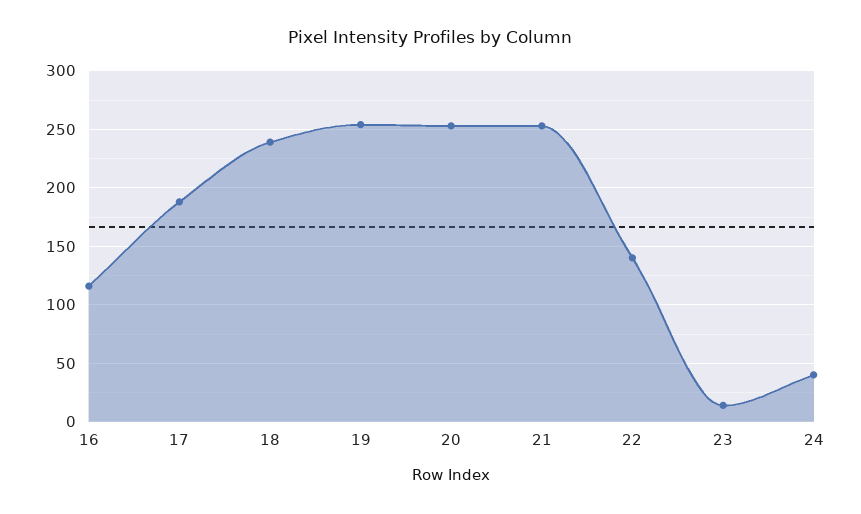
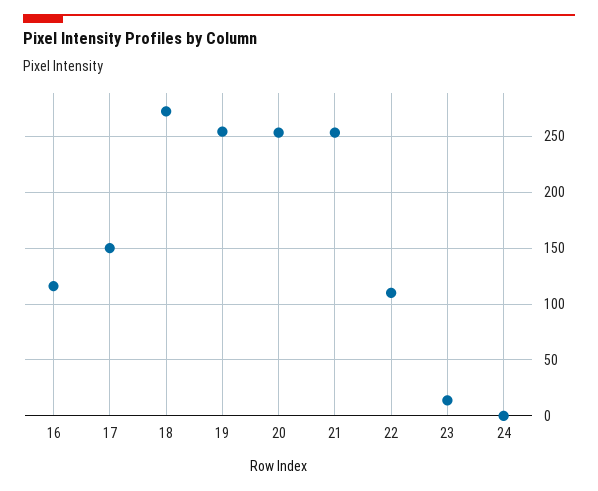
17: 190 -> 150
18: 240 -> 270
22: 140 -> 110
24: 40 -> 0

